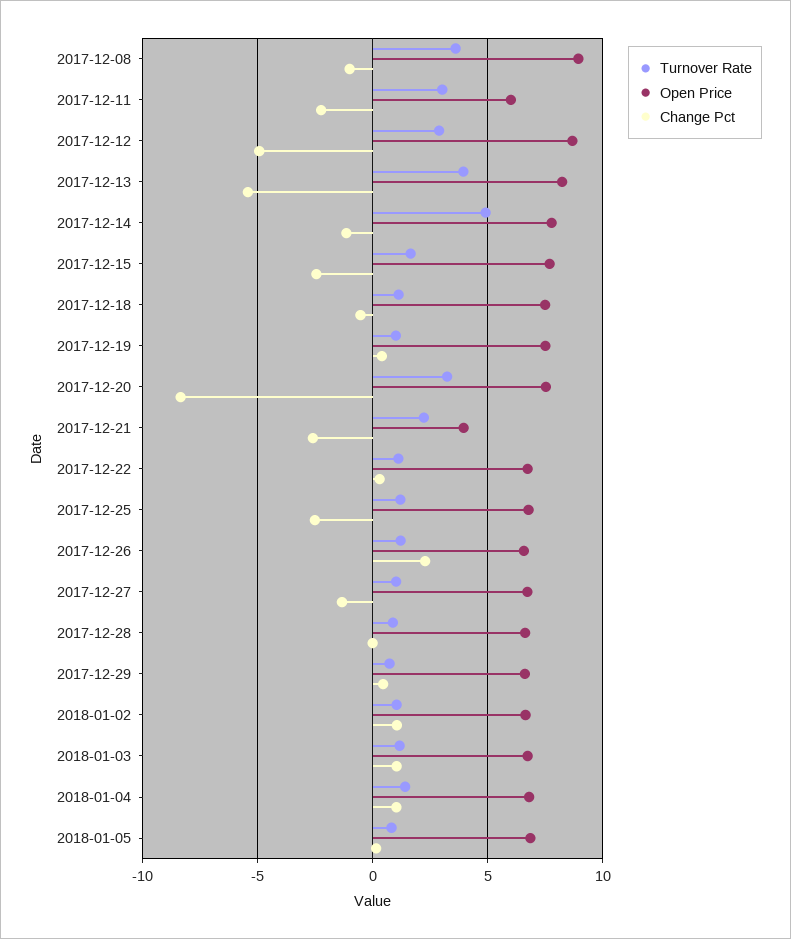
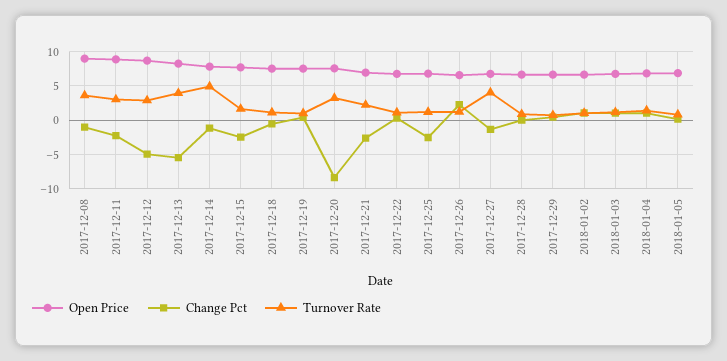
Open Price, 2017-12-11: 6 -> 9
Open Price, 2017-12-21: 4 -> 7
Turnover Rate, 2017-12-27: 1 -> 4

